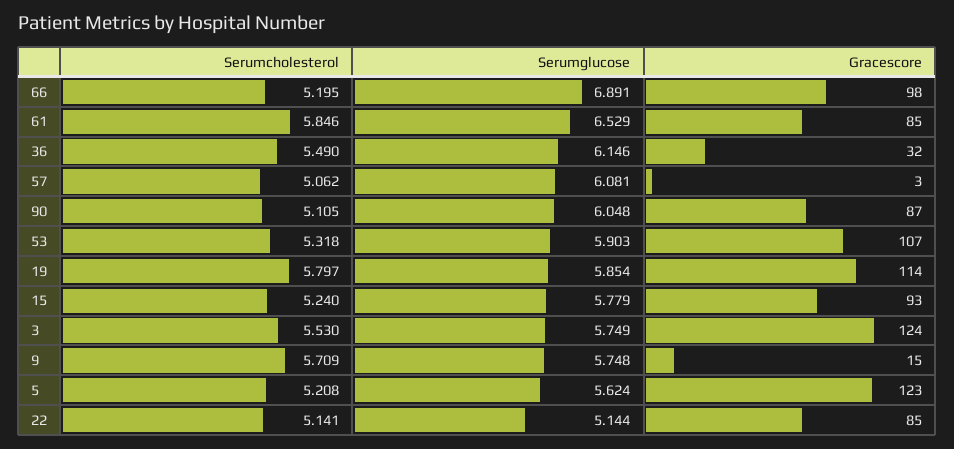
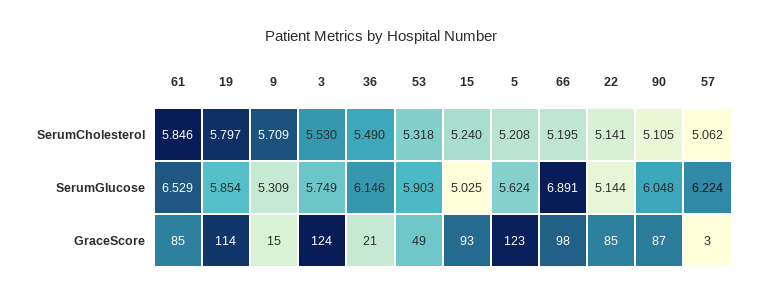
Gracescore, 36: 32 -> 21
Serumglucose, 57: 6.081 -> 6.224
Gracescore, 53: 107 -> 49
Serumglucose, 15: 5.779 -> 5.025
Serumglucose, 9: 5.748 -> 5.309

